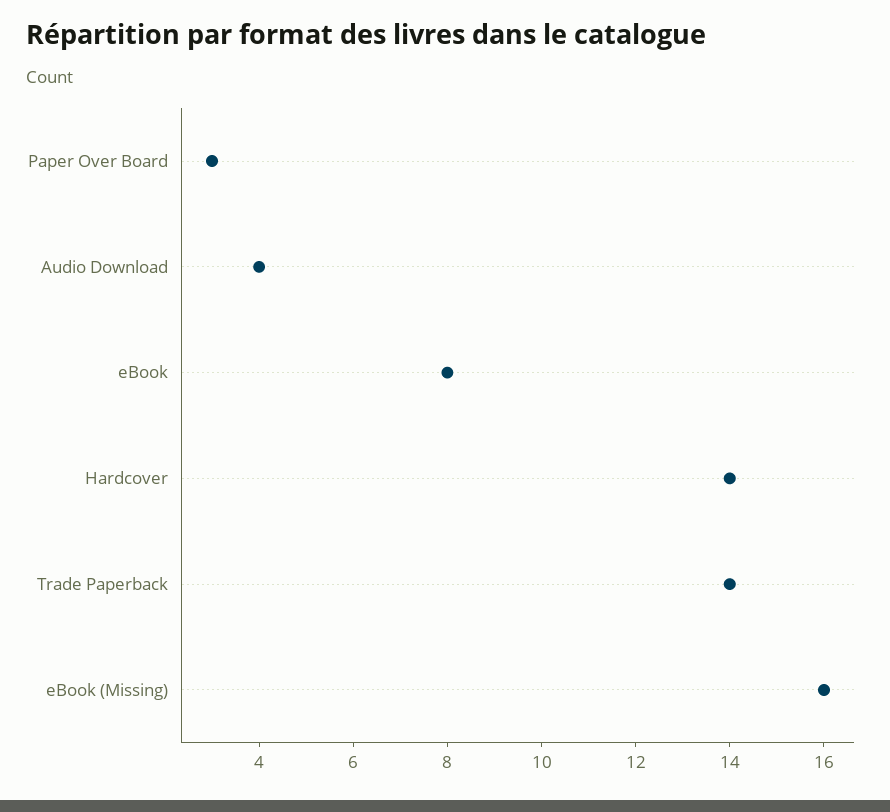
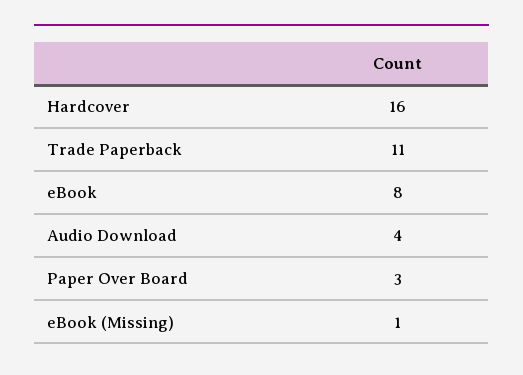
Hardcover: 14 -> 16
Trade Paperback: 14 -> 11
eBook (Missing): 16 -> 1

